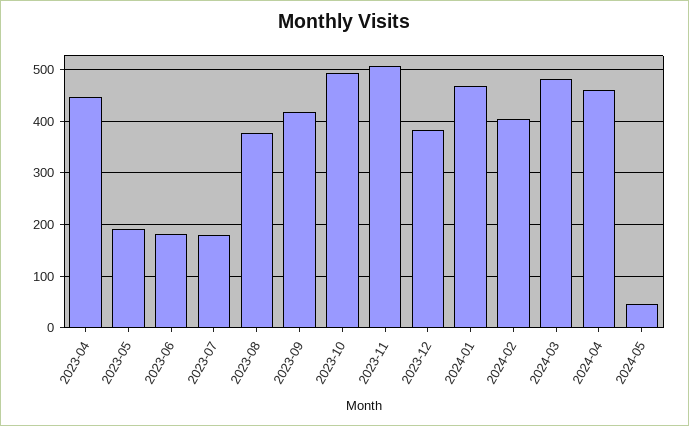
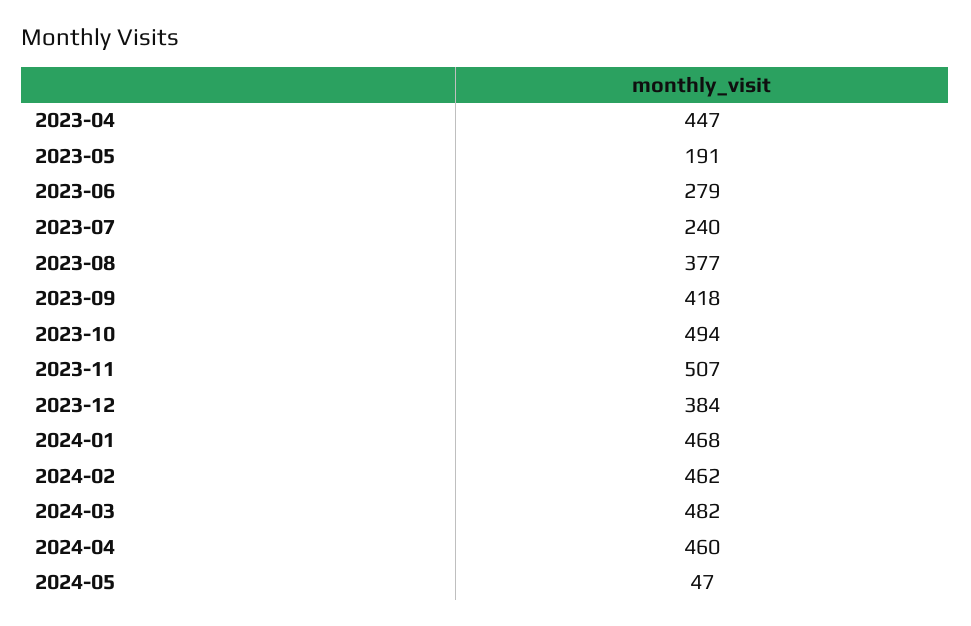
2023-06: 180 -> 279
2023-07: 180 -> 240
2024-02: 400 -> 462

